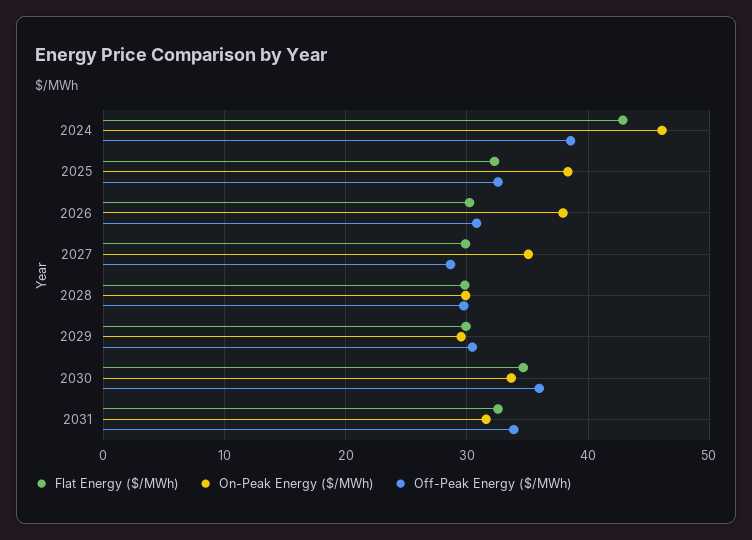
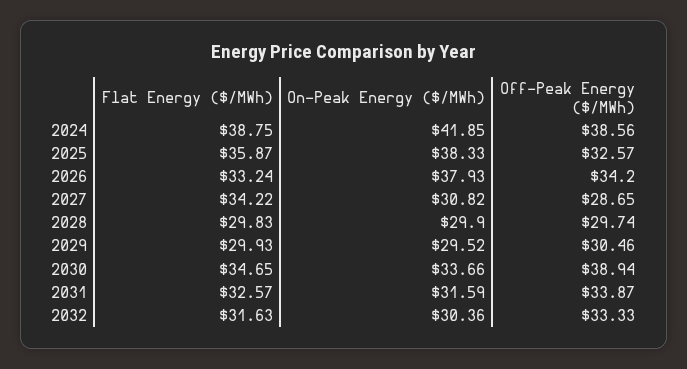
Flat Energy ($/MWh), 2024: 43 -> 38.75
On-Peak Energy ($/MWh), 2024: 46 -> 41.85
Flat Energy ($/MWh), 2025: 32 -> 35.87
Flat Energy ($/MWh), 2026: 30 -> 33.24
Off-Peak Energy ($/MWh), 2026: 31 -> 34.2
Flat Energy ($/MWh), 2027: 30 -> 34.22
On-Peak Energy ($/MWh), 2027: 35 -> 30.82
Off-Peak Energy ($/MWh), 2030: 36 -> 38.94
Flat Energy ($/MWh), 2032: none -> 31.63
On-Peak Energy ($/MWh), 2032: none -> 30.36
Off-Peak Energy ($/MWh), 2032: none -> 33.33

